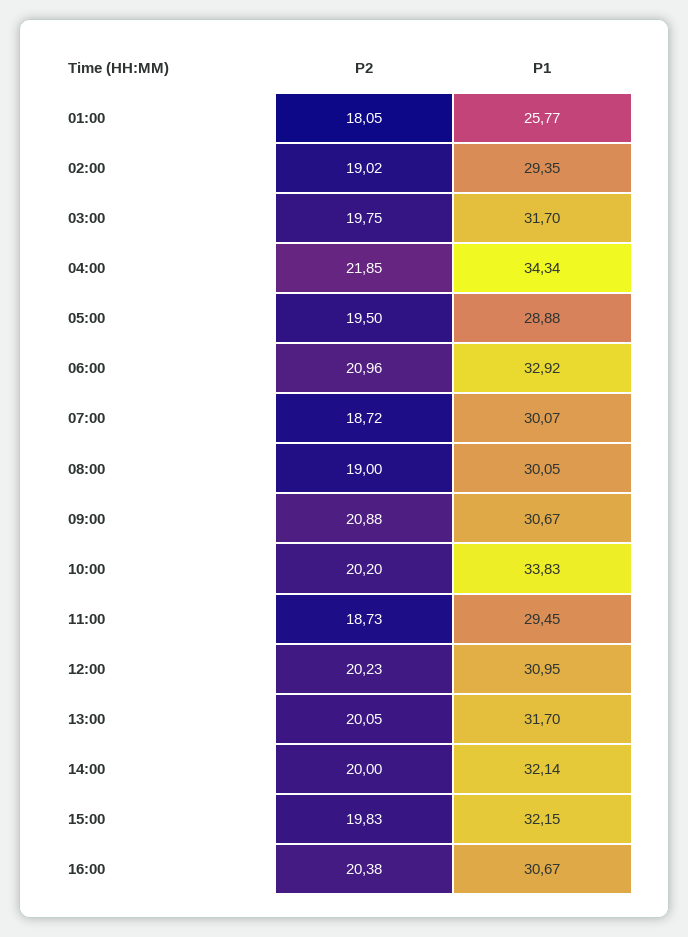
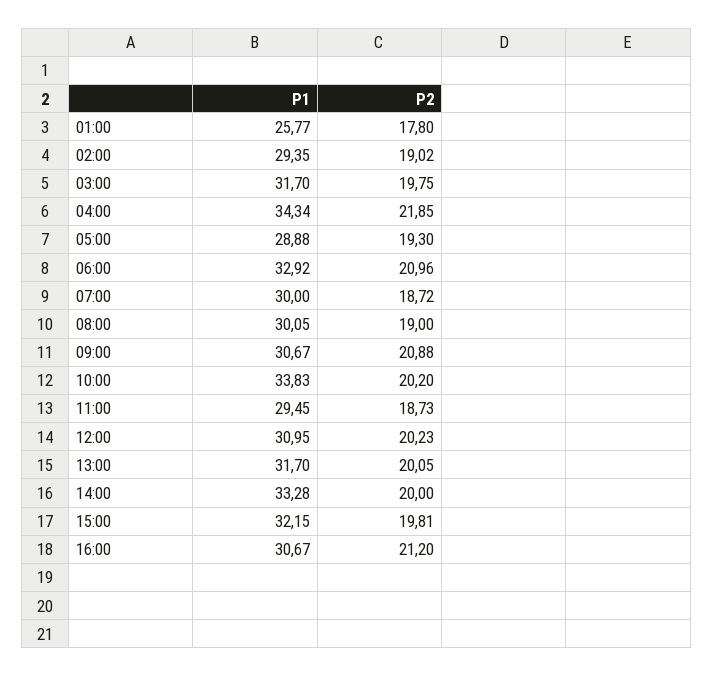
P2, 01:00: 18.05 -> 17.8
P2, 05:00: 19.5 -> 19.3
P1, 07:00: 30.07 -> 30
P1, 14:00: 32.14 -> 33.28
P2, 15:00: 19.83 -> 19.81
P2, 16:00: 20.38 -> 21.2

